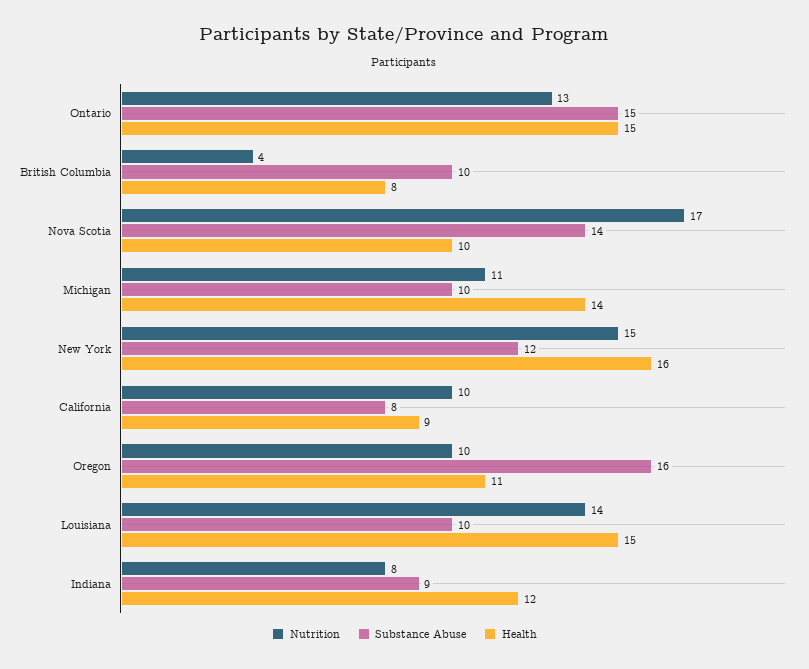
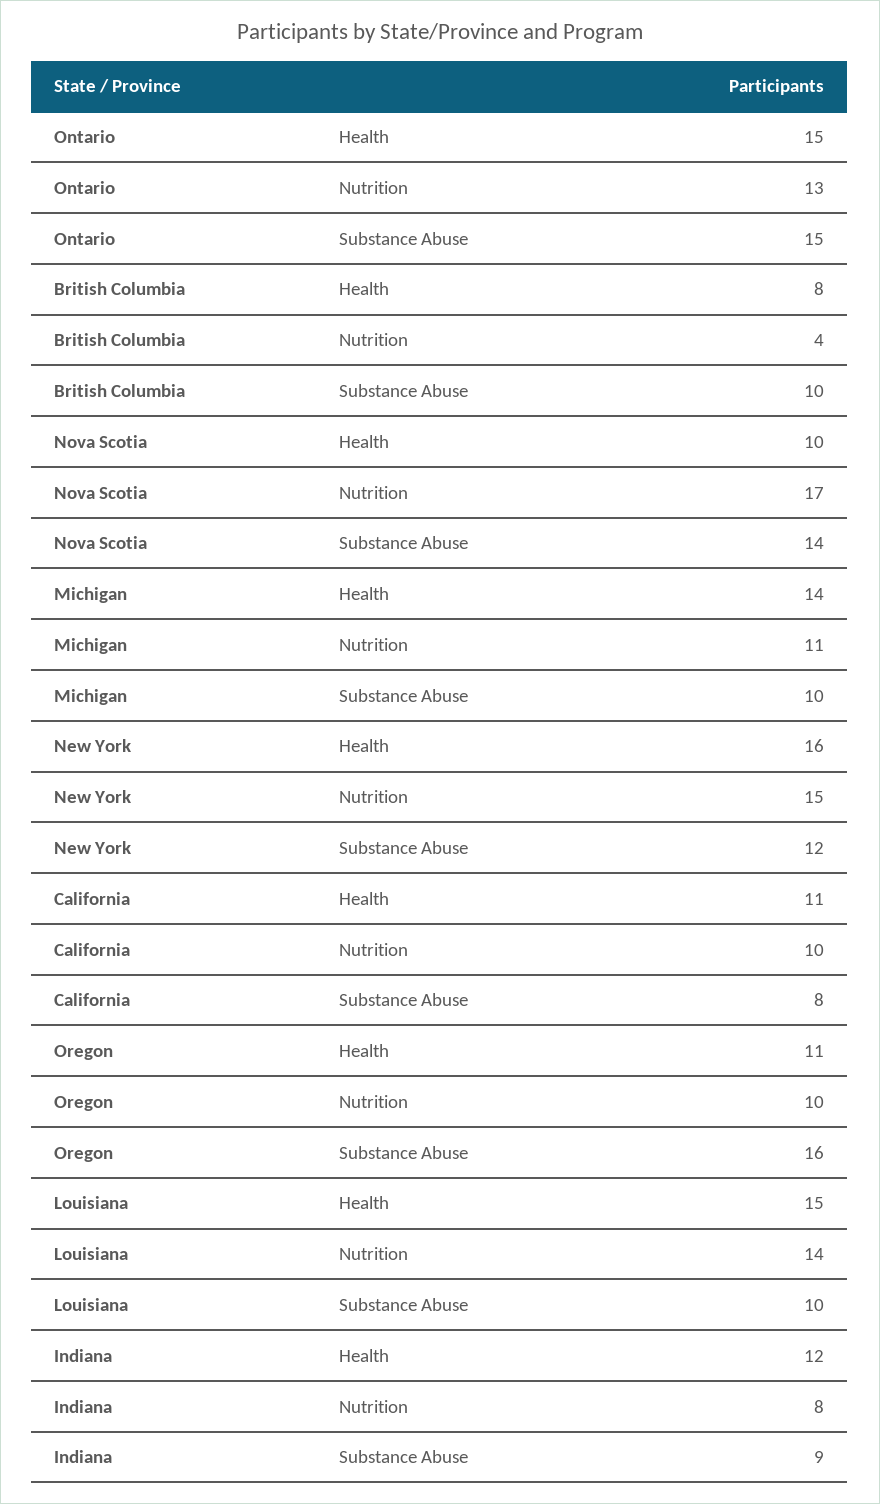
Health, California: 9 -> 11

